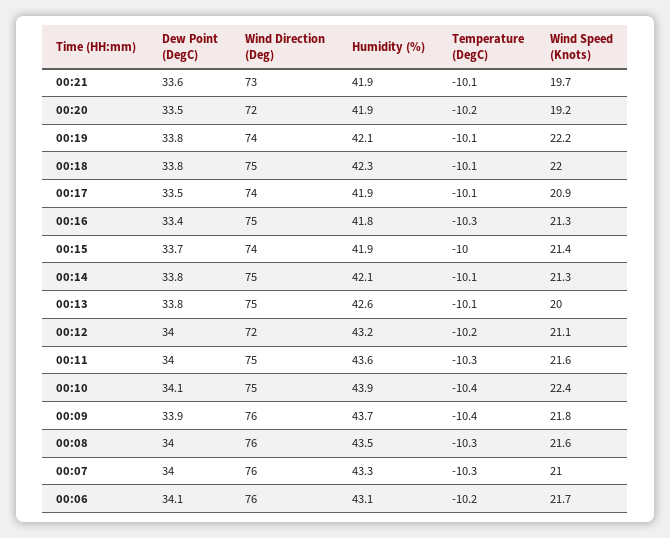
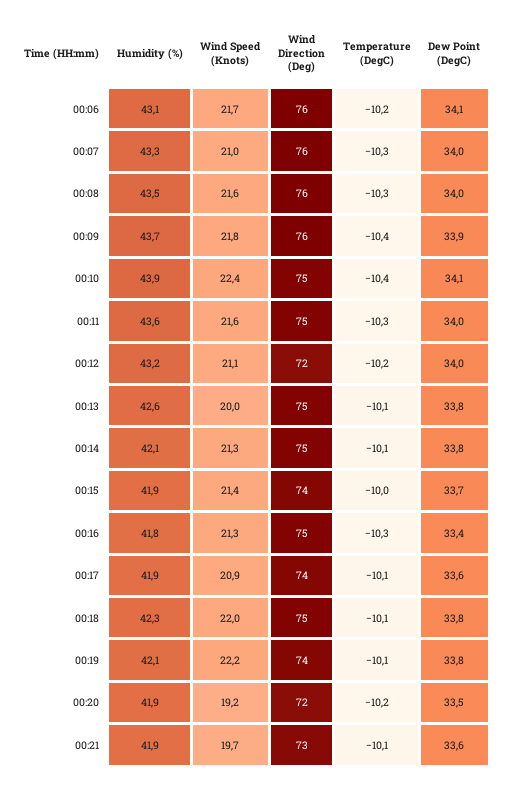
Dew Point (DegC), 00:17: 33.5 -> 33.6

